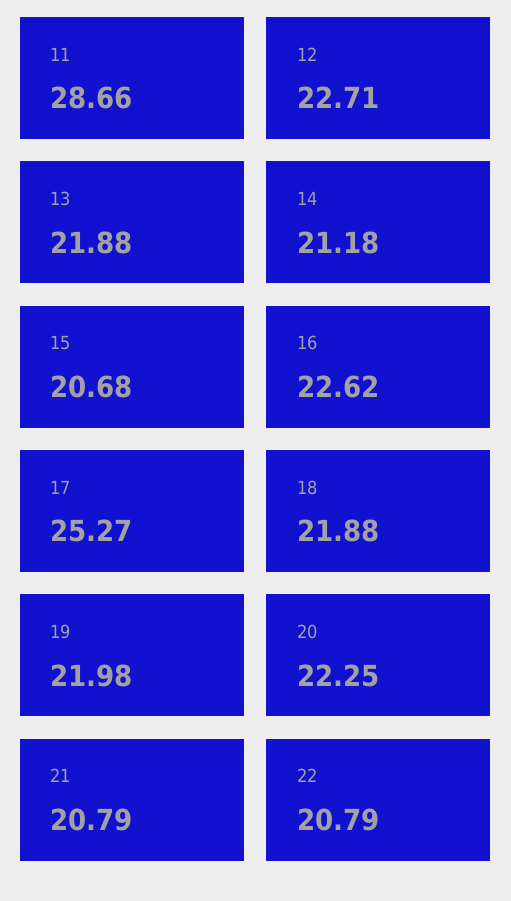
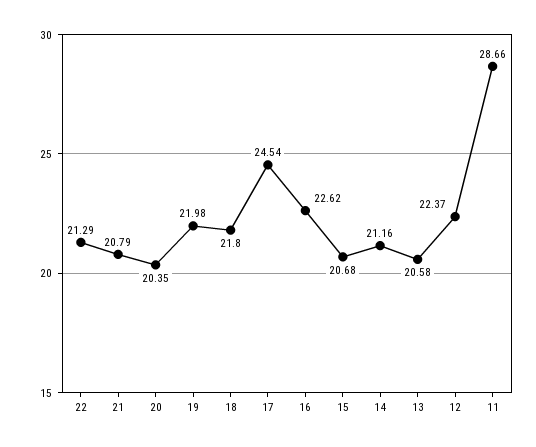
12: 22.71 -> 22.37
13: 21.88 -> 20.58
14: 21.18 -> 21.16
17: 25.27 -> 24.54
18: 21.88 -> 21.8
20: 22.25 -> 20.35
22: 20.79 -> 21.29

